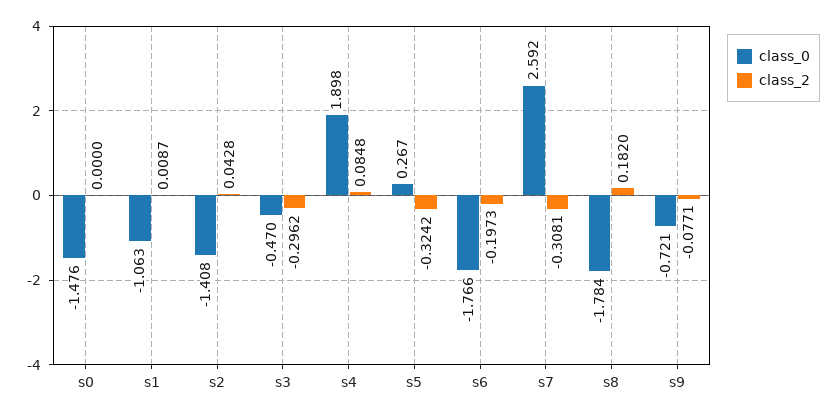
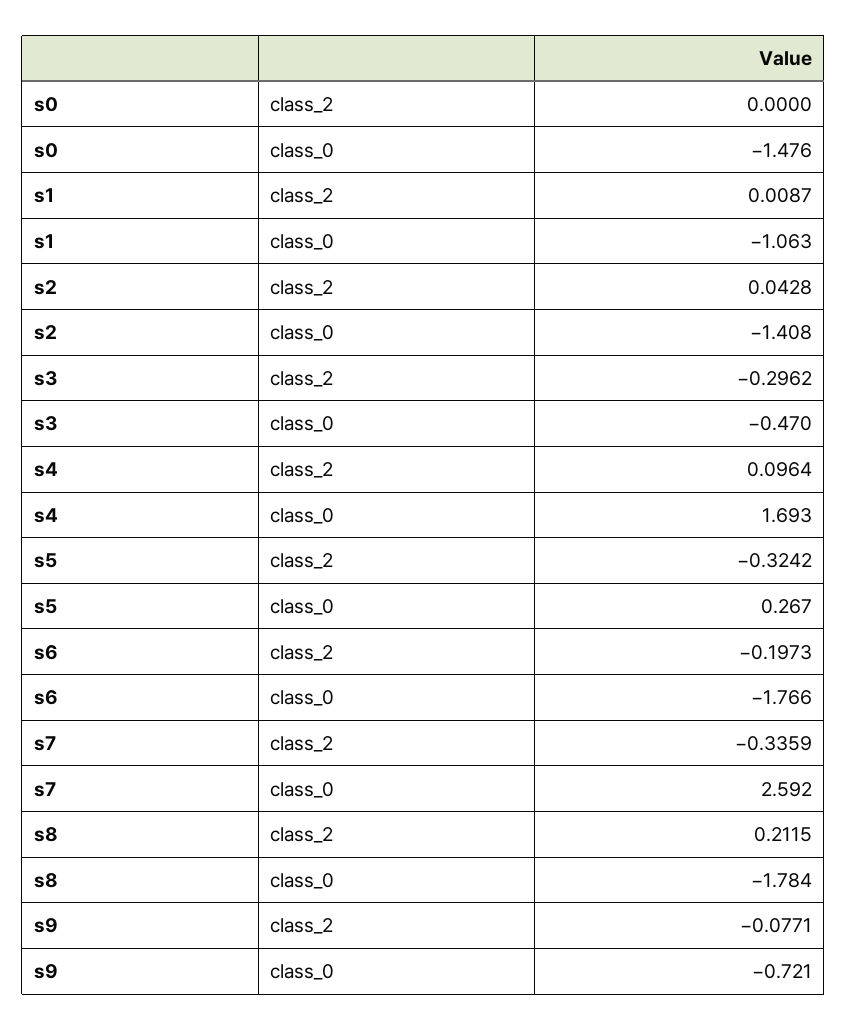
class_0, s4: 1.898 -> 1.693
class_2, s4: 0.0848 -> 0.0964
class_2, s7: -0.3081 -> -0.3359
class_2, s8: 0.182 -> 0.2115

